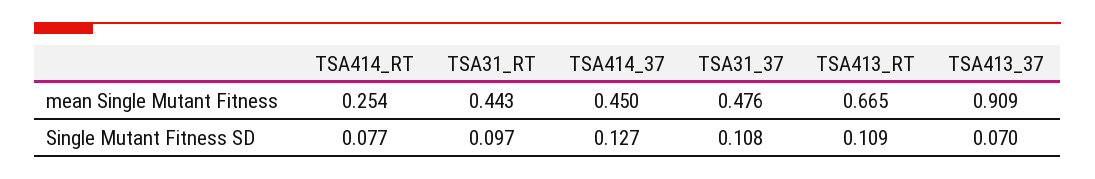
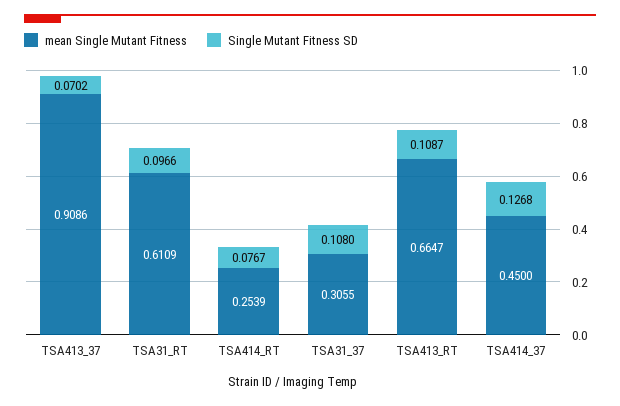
mean Single Mutant Fitness, TSA31_RT: 0.443 -> 0.6109
mean Single Mutant Fitness, TSA31_37: 0.476 -> 0.3055

